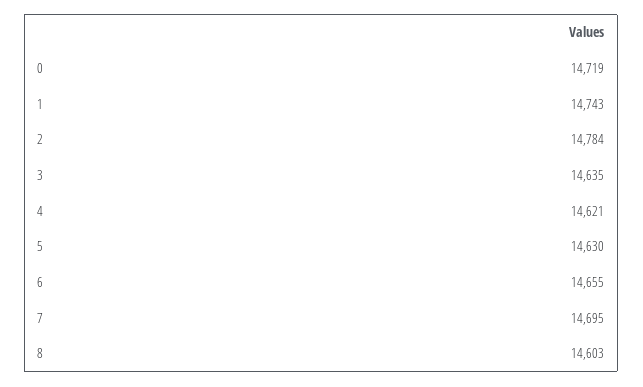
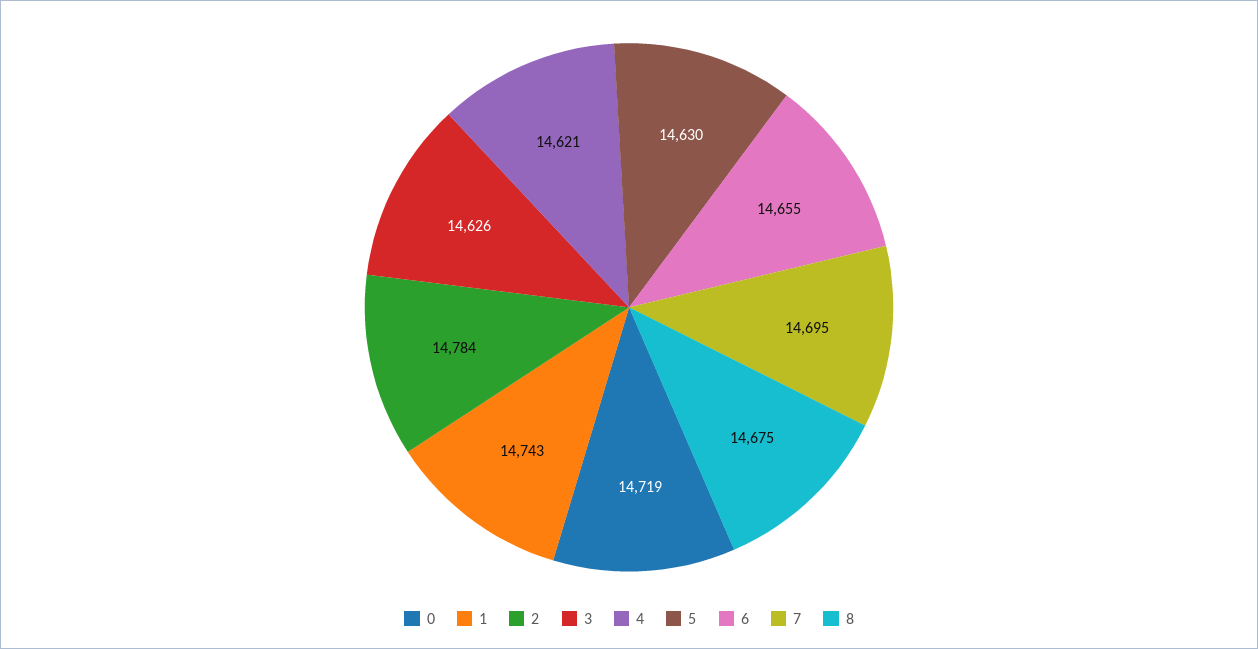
3: 14635 -> 14626
8: 14603 -> 14675

